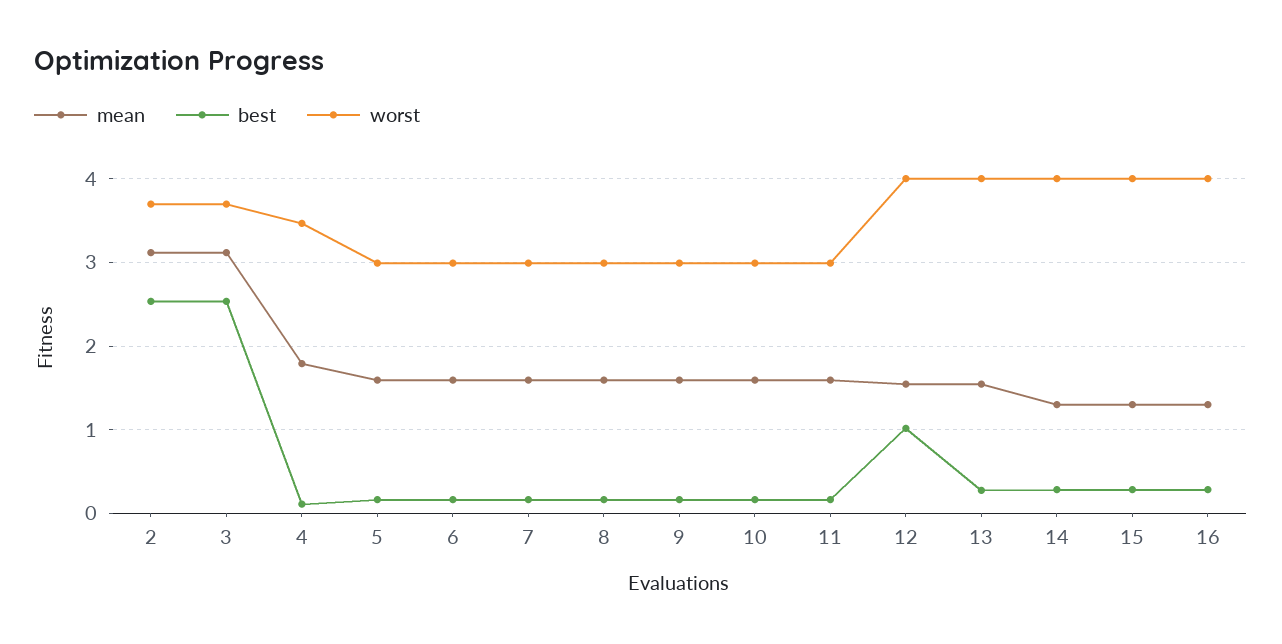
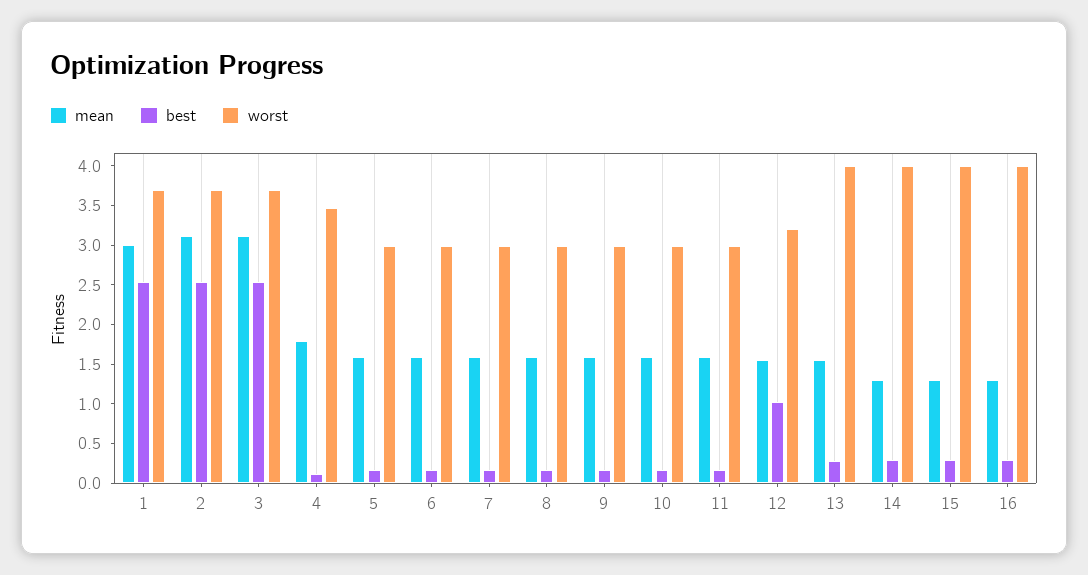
worst, 12: 4 -> 3.25
mean, 1: none -> 3
best, 1: none -> 2.5
worst, 1: none -> 3.75

